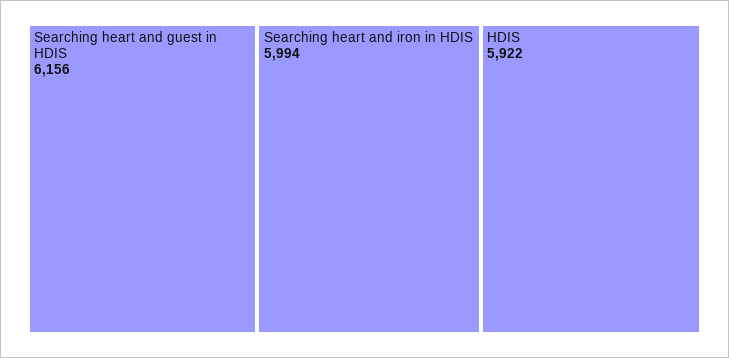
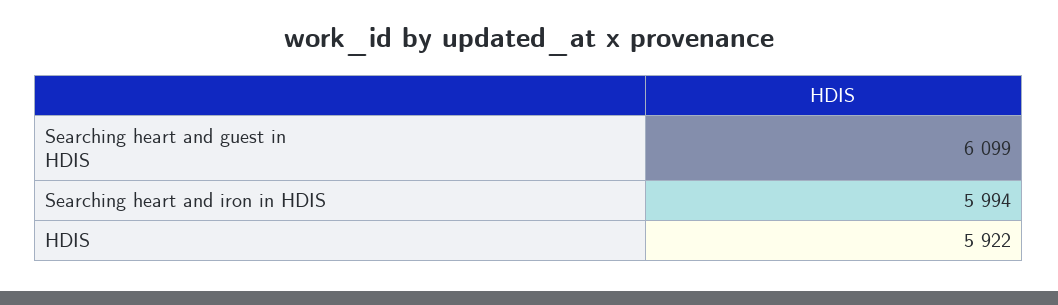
Searching heart and guest in HDIS: 6156 -> 6099

